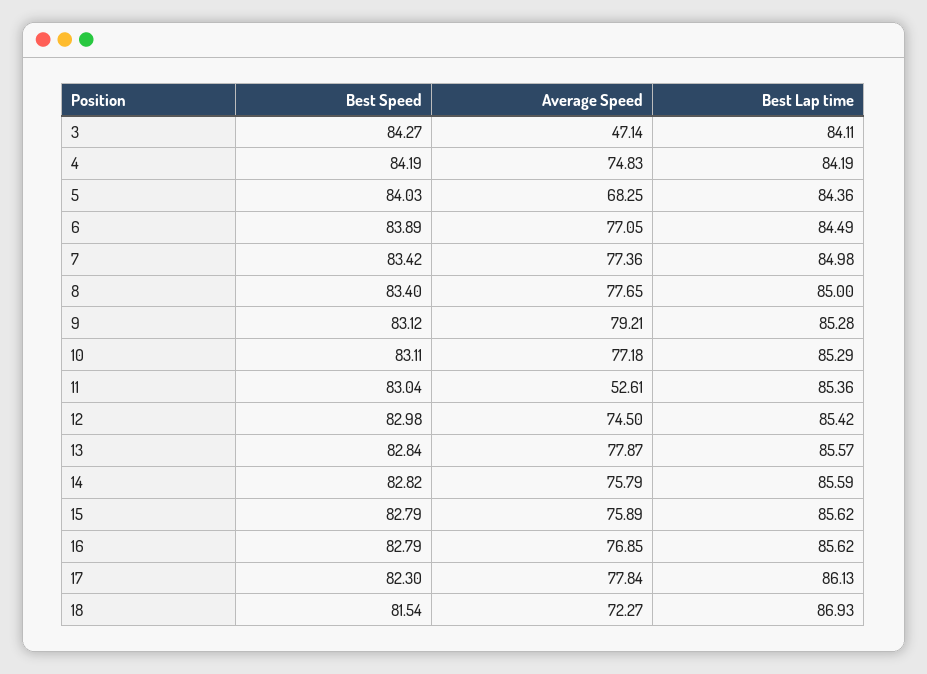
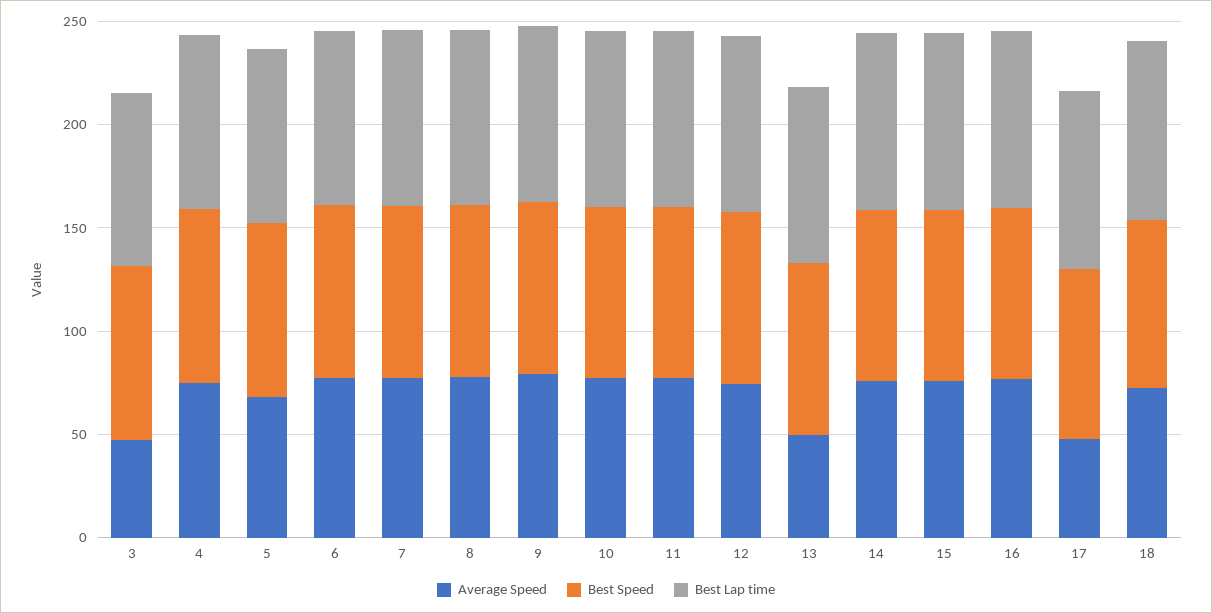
Average Speed, 11: 52.61 -> 80
Average Speed, 13: 77.87 -> 50
Average Speed, 17: 77.84 -> 50

